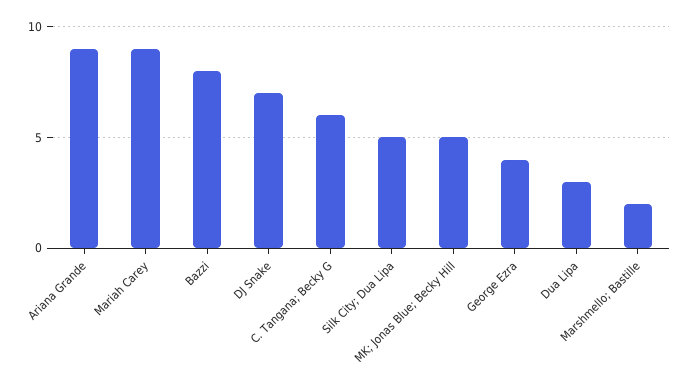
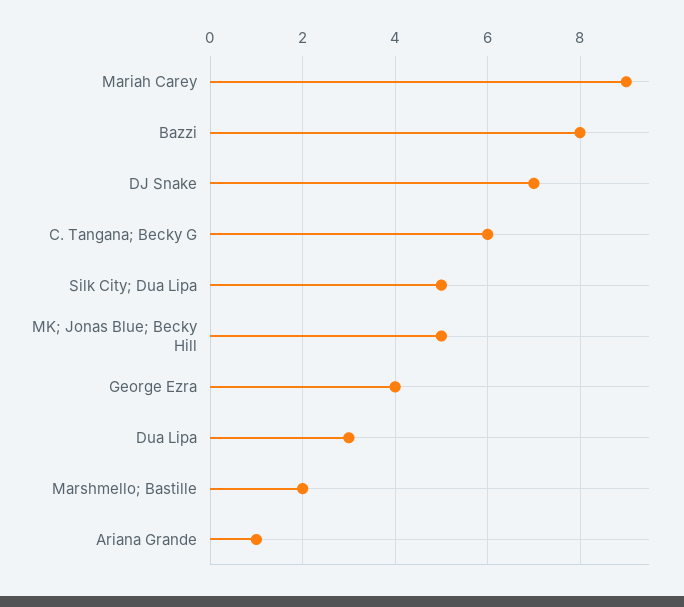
Ariana Grande: 9 -> 1

